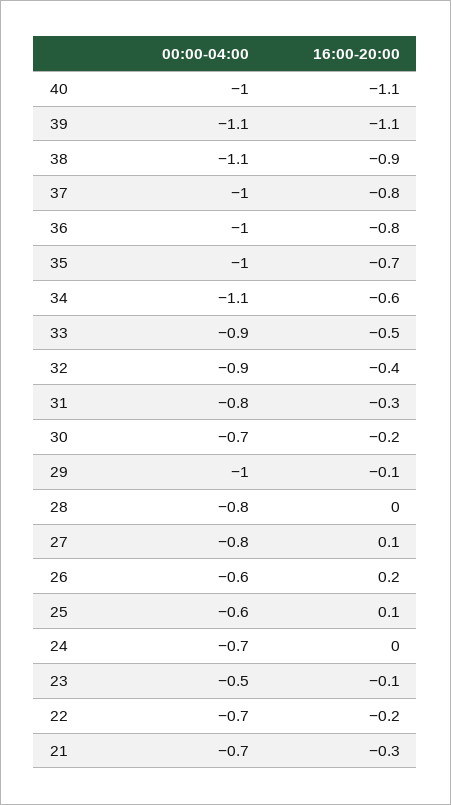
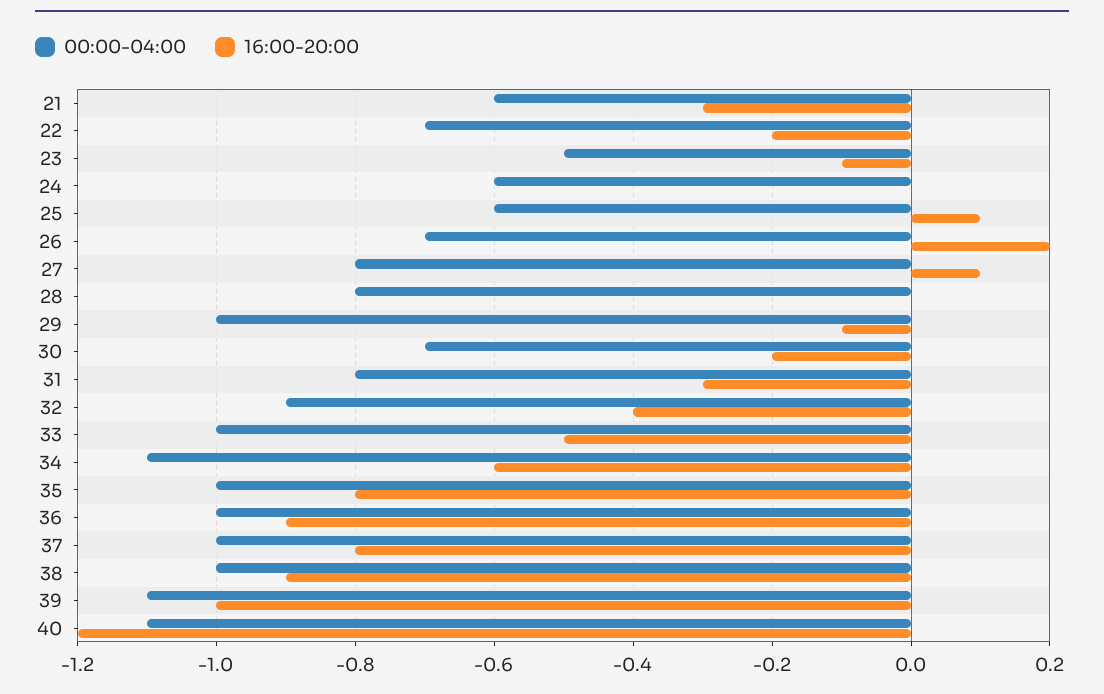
00:00-04:00, 40: -1 -> -1.1
16:00-20:00, 40: -1.1 -> -1.2
16:00-20:00, 39: -1.1 -> -1
00:00-04:00, 38: -1.1 -> -1
16:00-20:00, 36: -0.8 -> -0.9
16:00-20:00, 35: -0.7 -> -0.8
00:00-04:00, 33: -0.9 -> -1
00:00-04:00, 26: -0.6 -> -0.7
00:00-04:00, 24: -0.7 -> -0.6
00:00-04:00, 21: -0.7 -> -0.6

